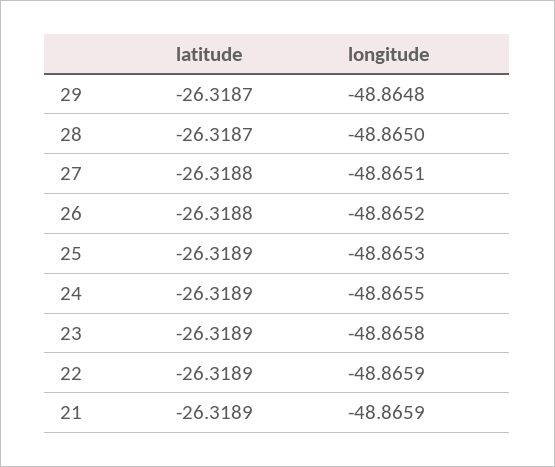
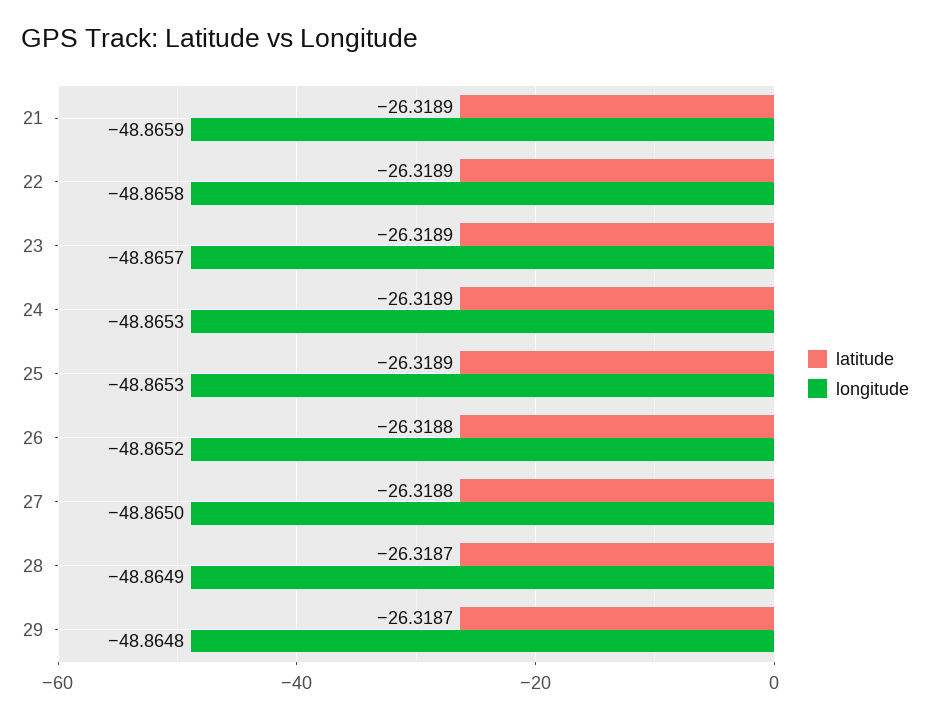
longitude, 28: -48.865 -> -48.8649
longitude, 27: -48.8651 -> -48.865
longitude, 24: -48.8655 -> -48.8653
longitude, 23: -48.8658 -> -48.8657
longitude, 22: -48.8659 -> -48.8658

